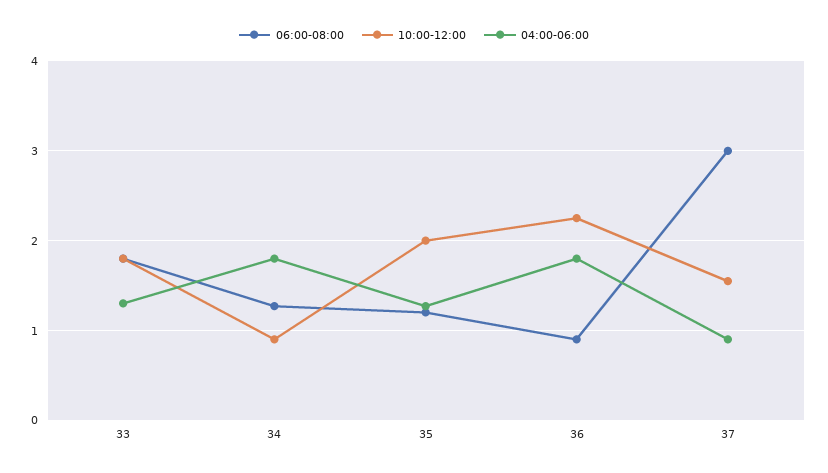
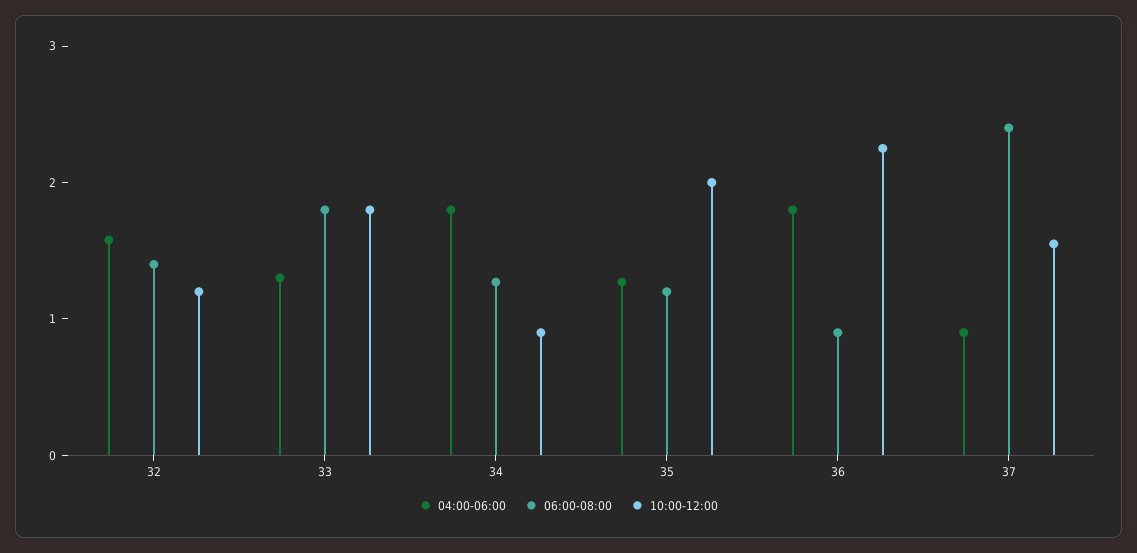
06:00-08:00, 37: 3 -> 2.4
04:00-06:00, 32: none -> 1.6
06:00-08:00, 32: none -> 1.4
10:00-12:00, 32: none -> 1.2

